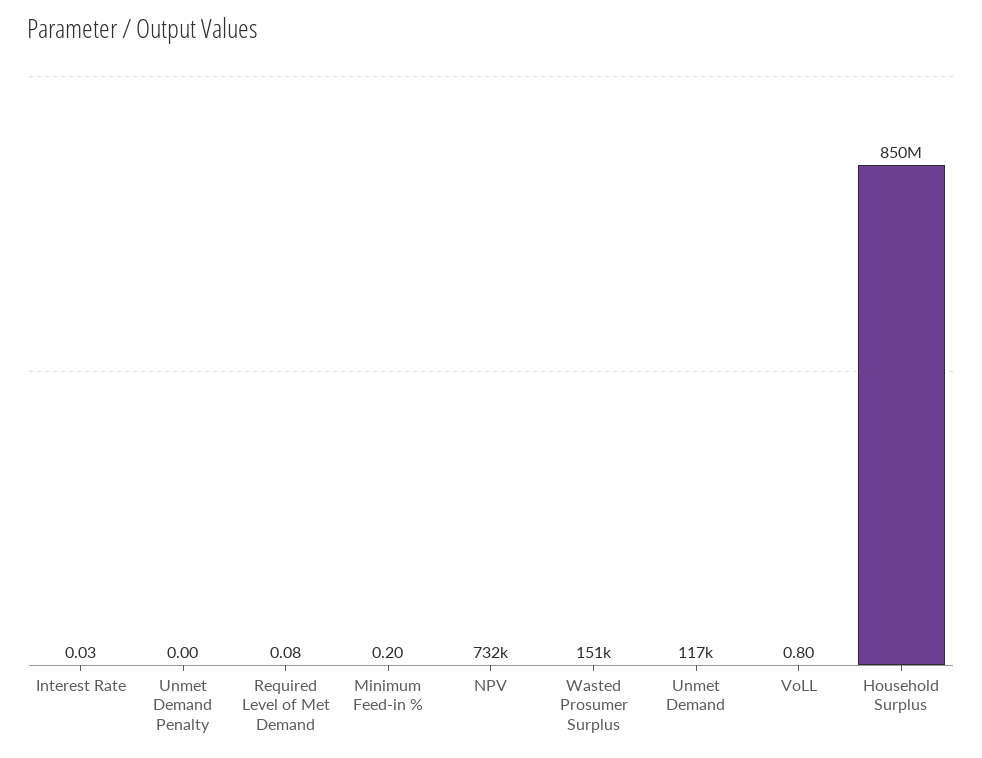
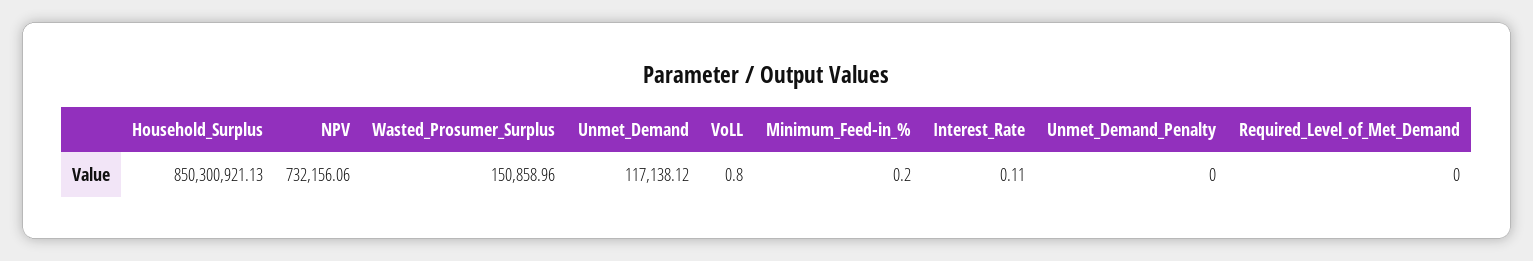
Interest Rate: 0.03 -> 0.11
Required Level of Met Demand: 0.08 -> 0

